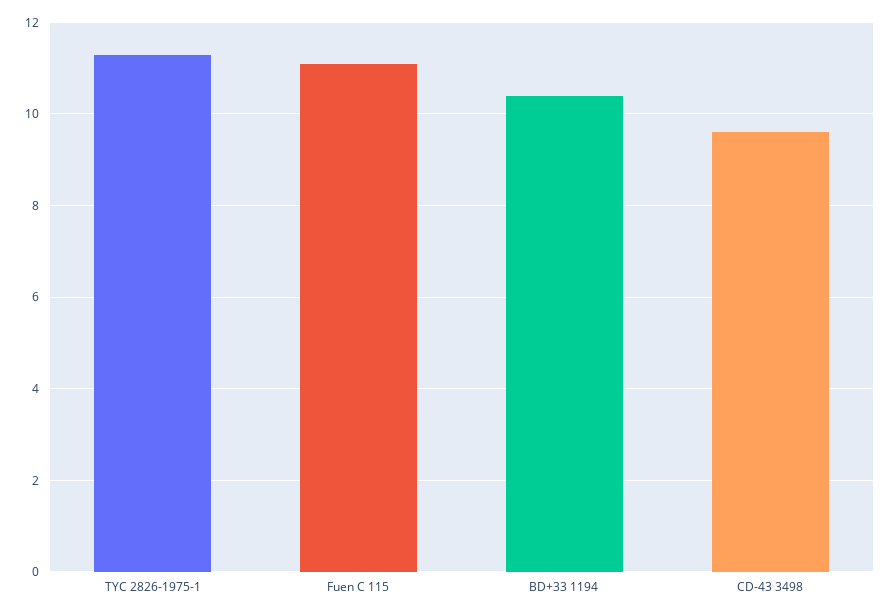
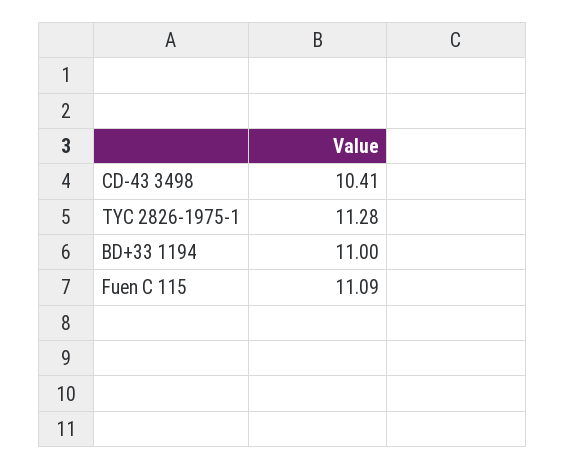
BD+33 1194: 10.4 -> 11
CD-43 3498: 9.6 -> 10.41

